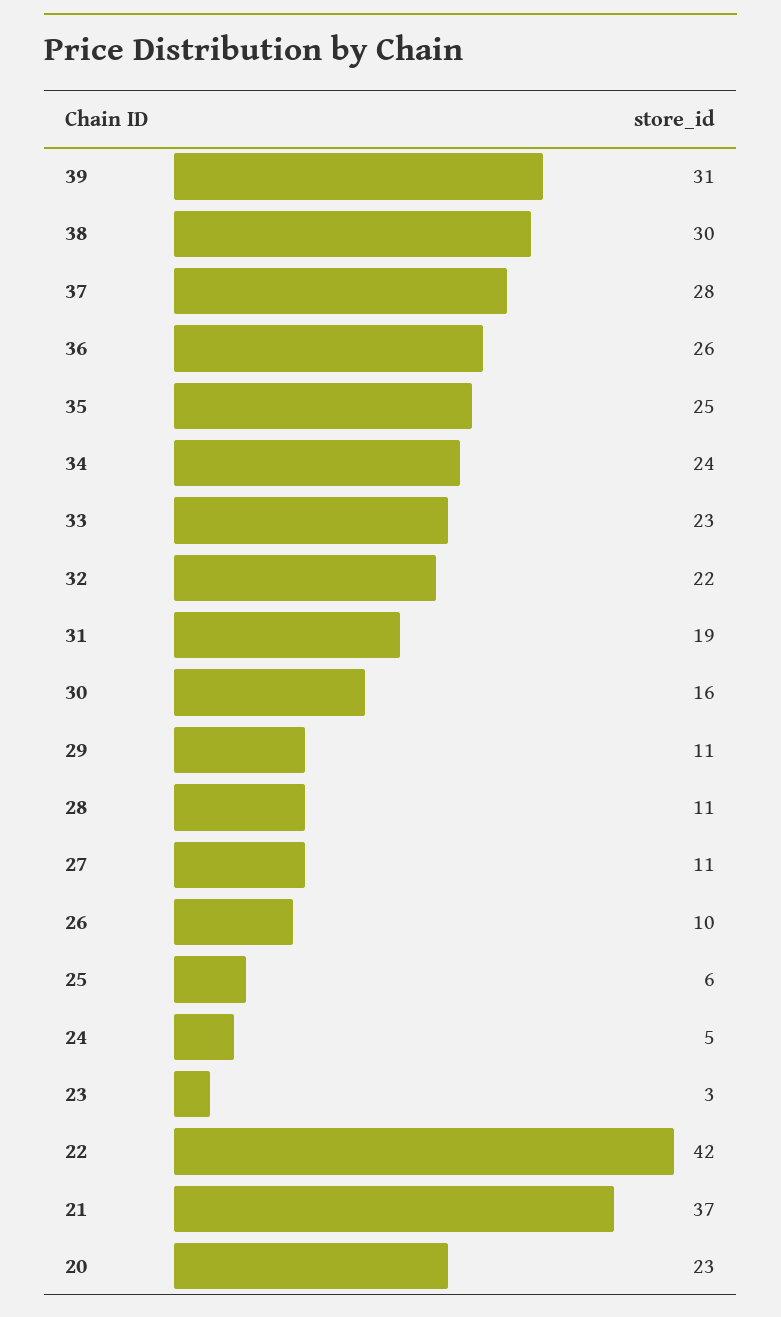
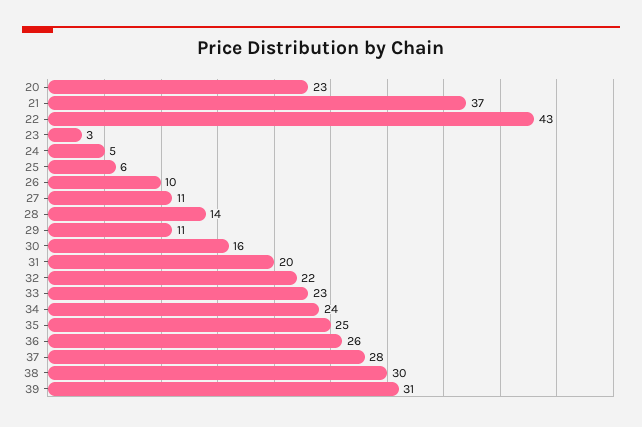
31: 19 -> 20
28: 11 -> 14
22: 42 -> 43

